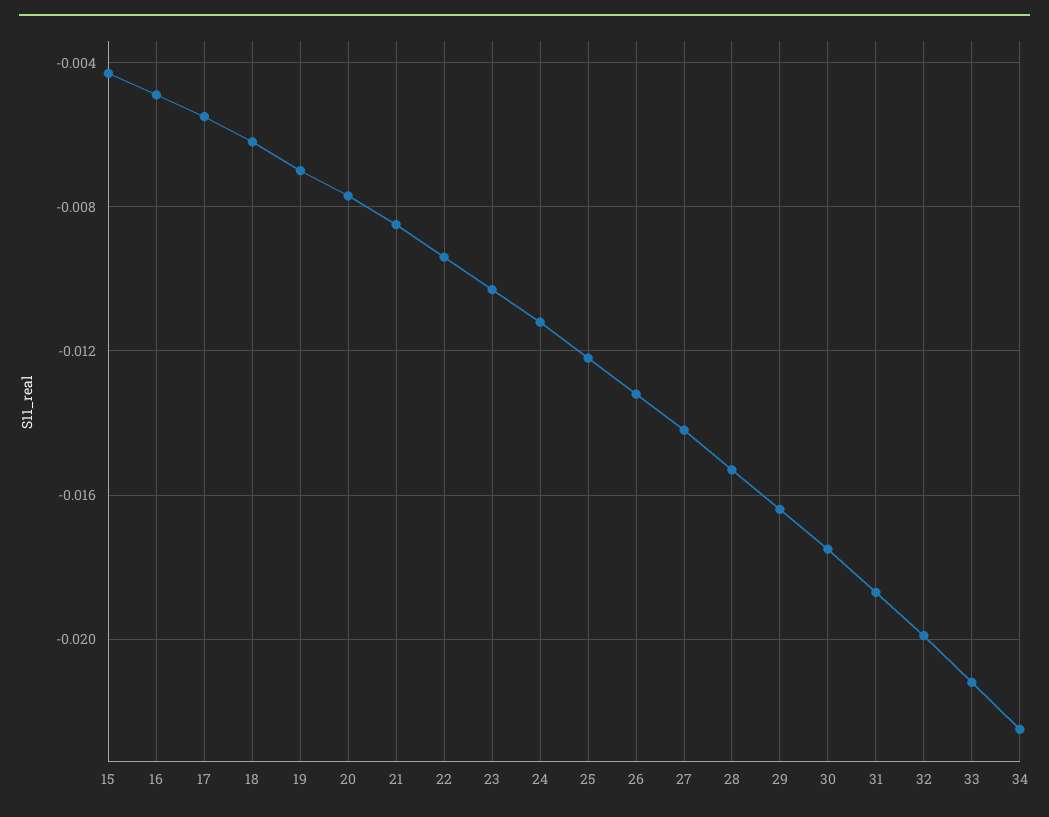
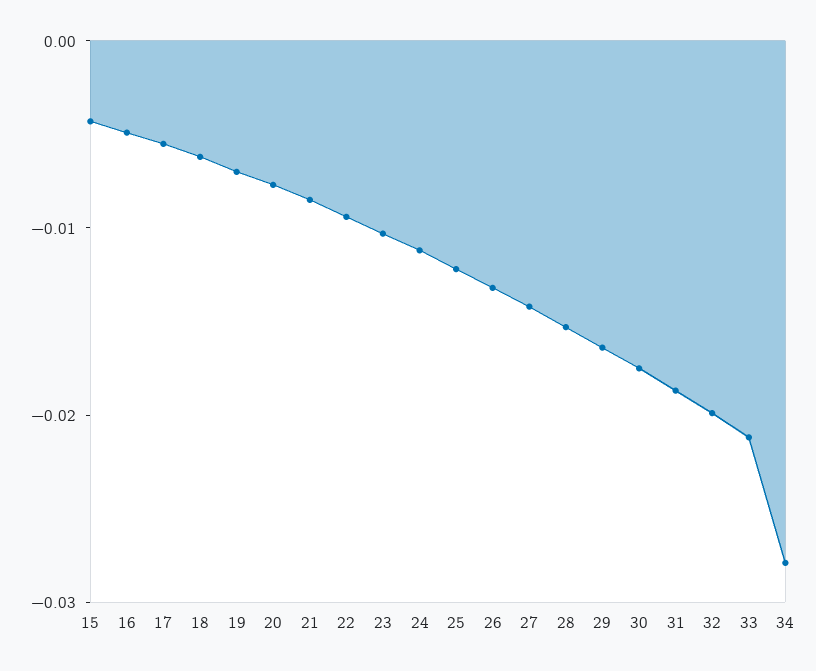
34: -0.0225 -> -0.028

